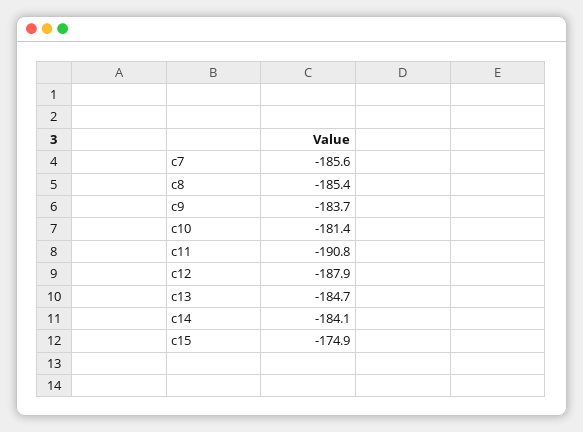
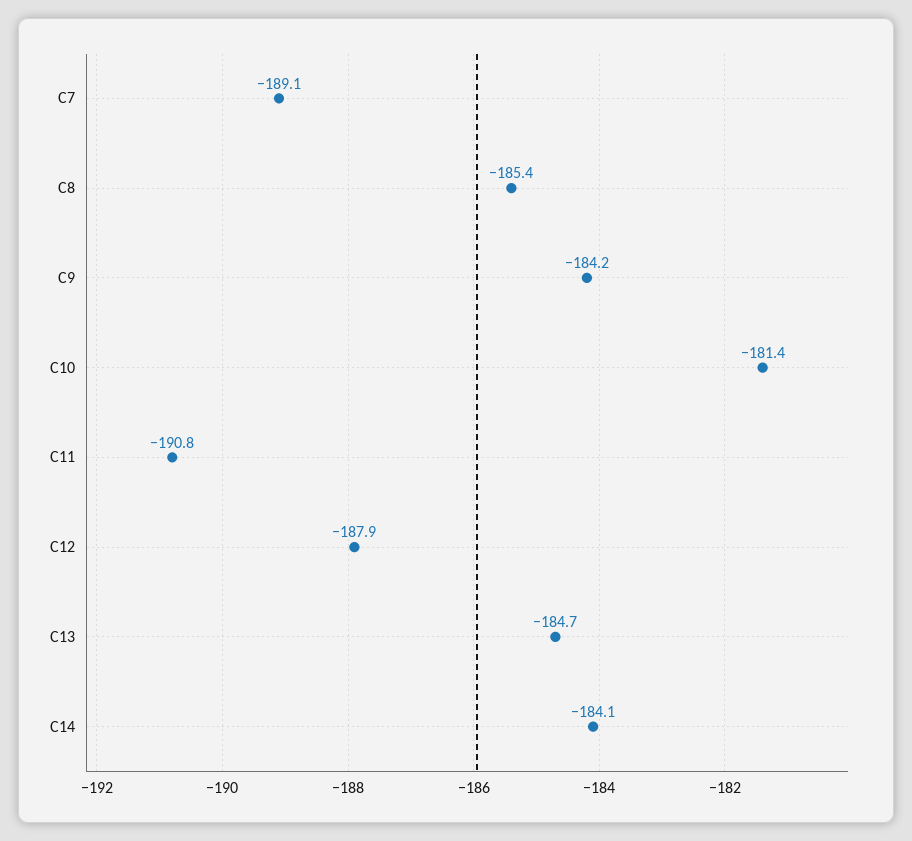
c7: -185.6 -> -189.1
c9: -183.7 -> -184.2
c15: -174.9 -> none

